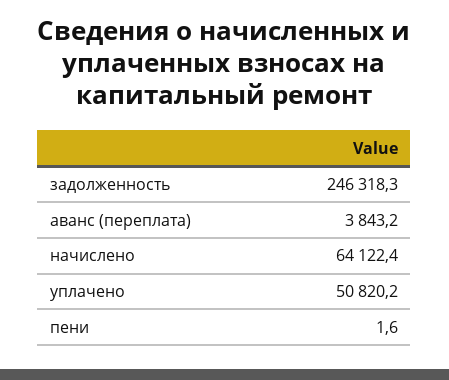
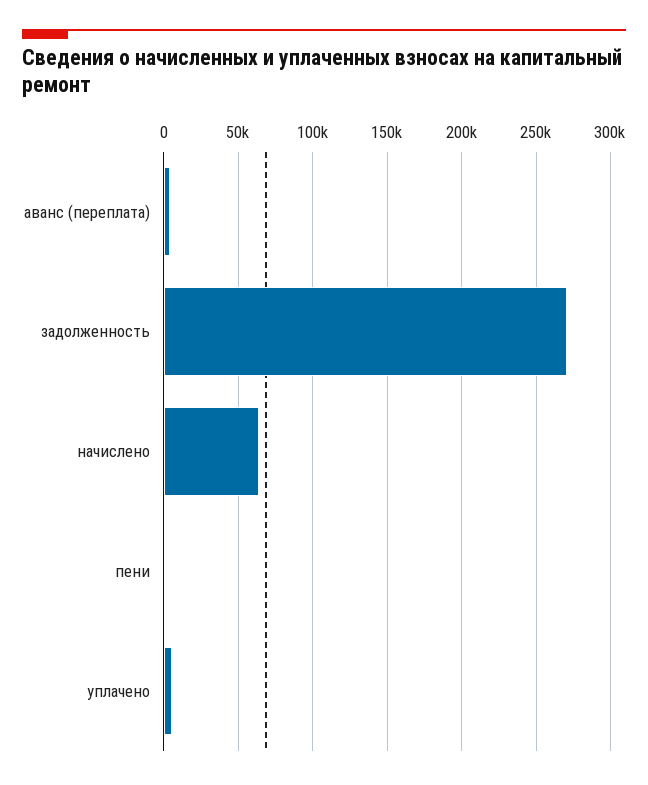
задолженность: 246318.3 -> 270000
уплачено: 50820.2 -> 5000

